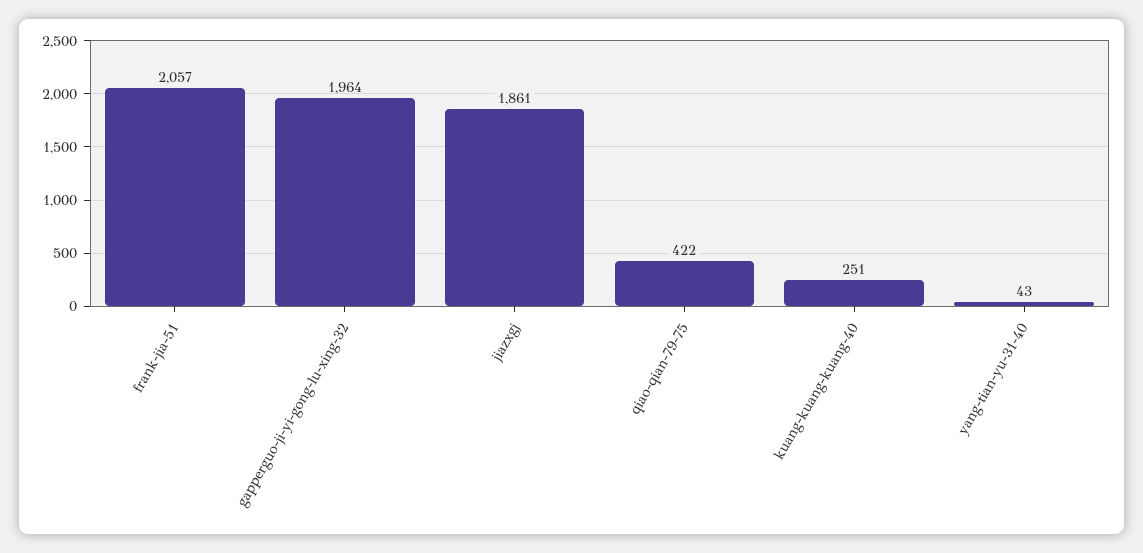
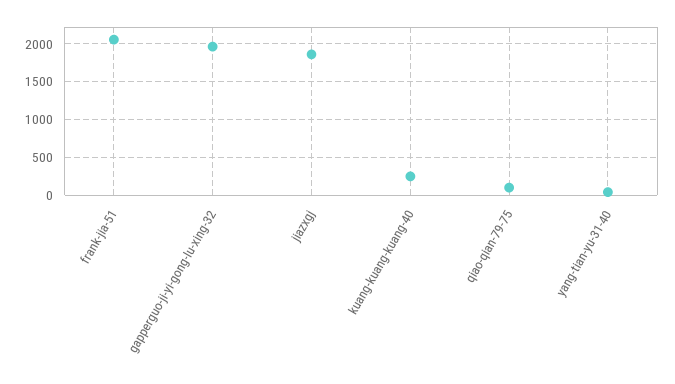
qiao-qian-79-75: 422 -> 100

